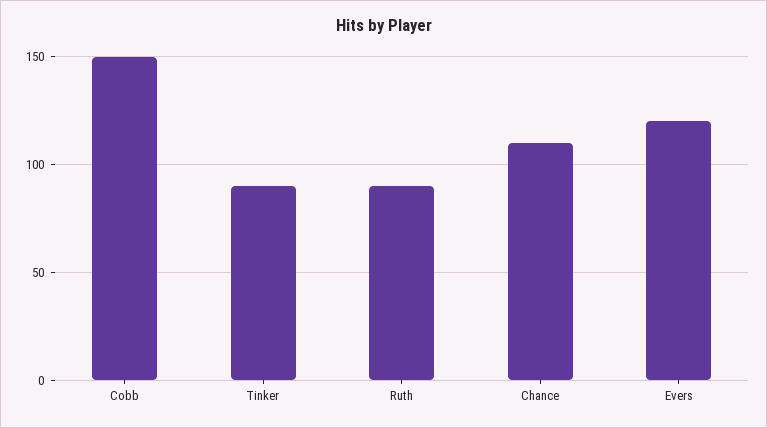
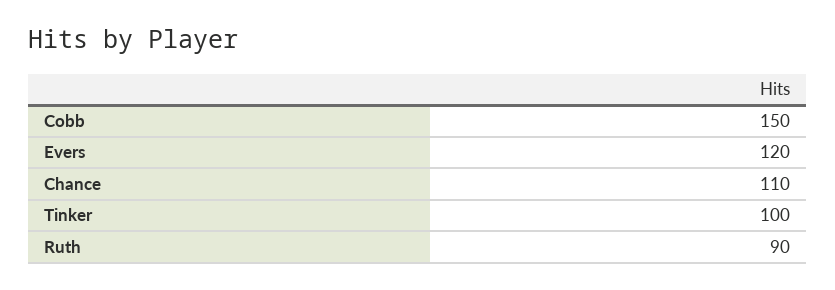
Tinker: 90 -> 100

